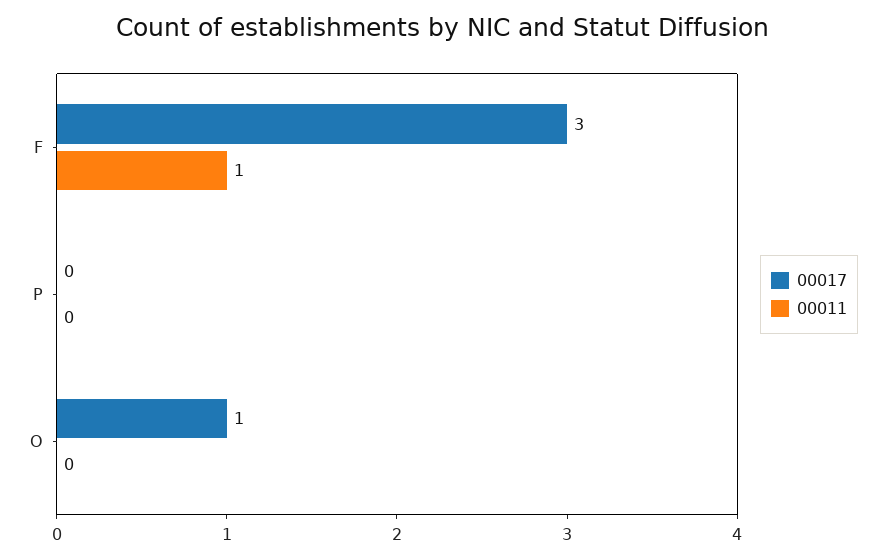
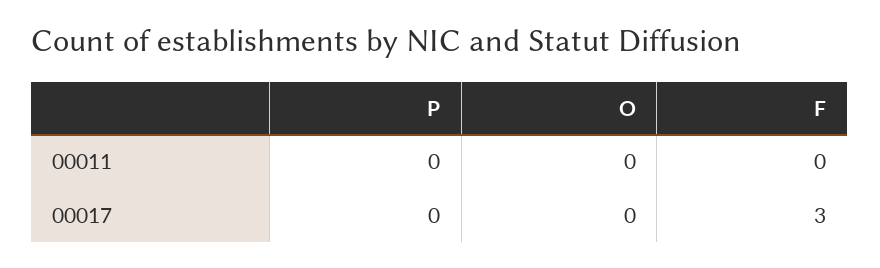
00011, F: 1 -> 0
00017, O: 1 -> 0

